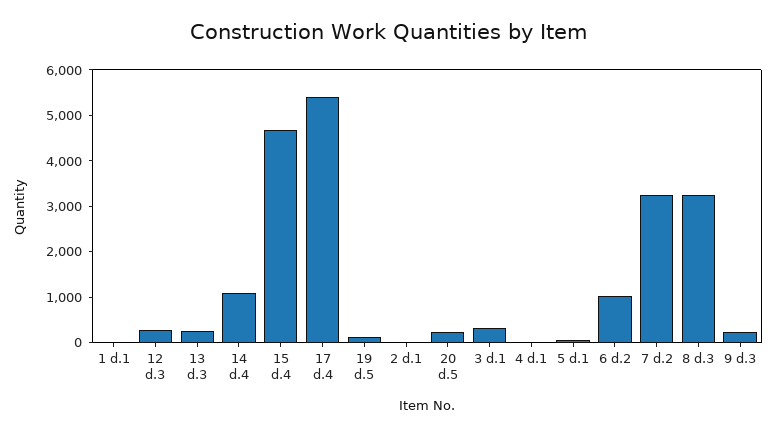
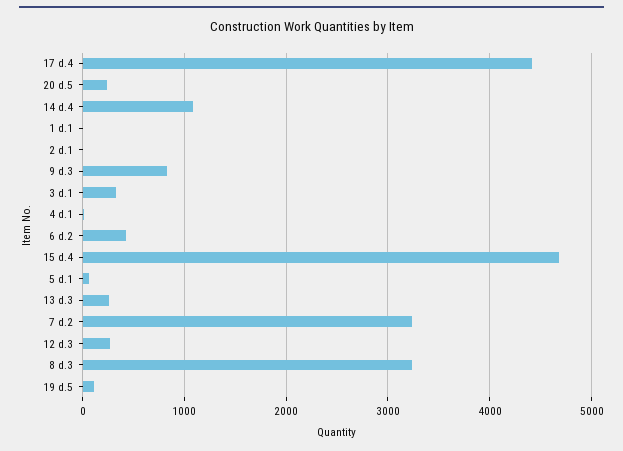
17 d.4: 5400 -> 4400
6 d.2: 1000 -> 400
9 d.3: 200 -> 800

